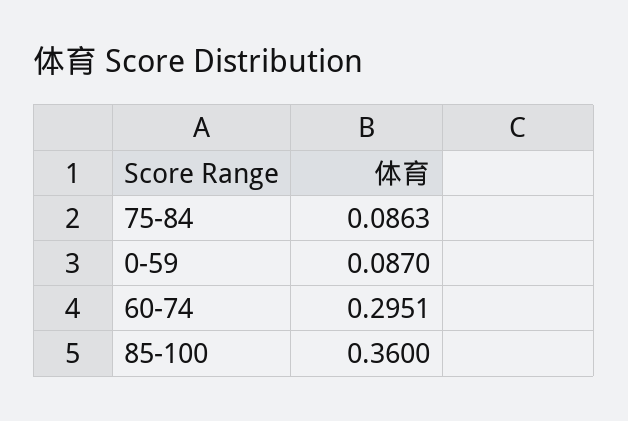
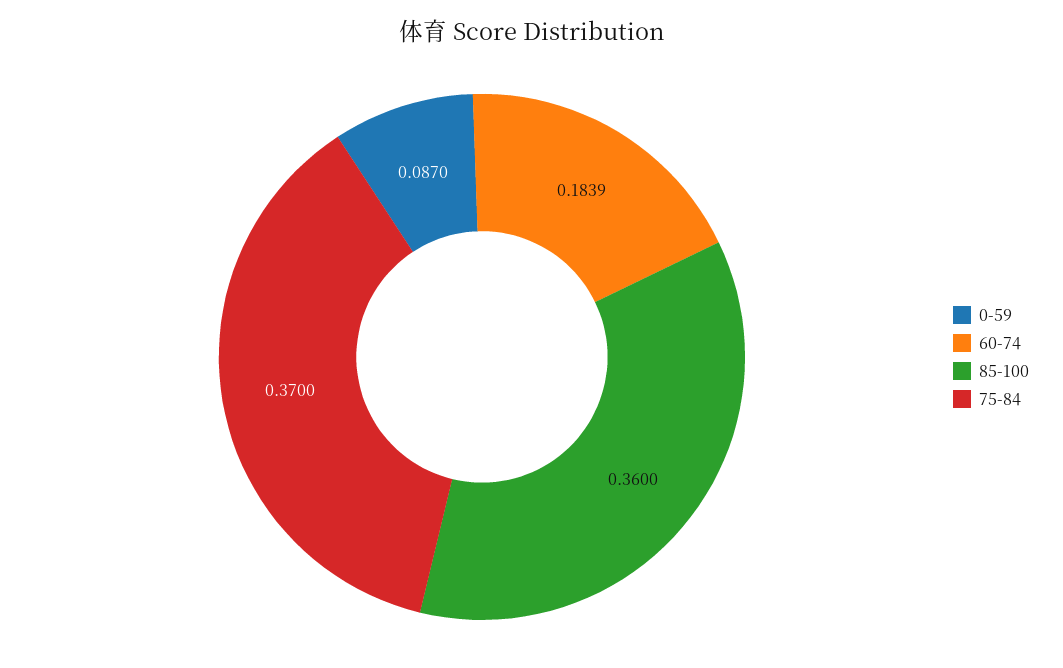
75-84: 0.0863 -> 0.37
60-74: 0.2951 -> 0.1839

